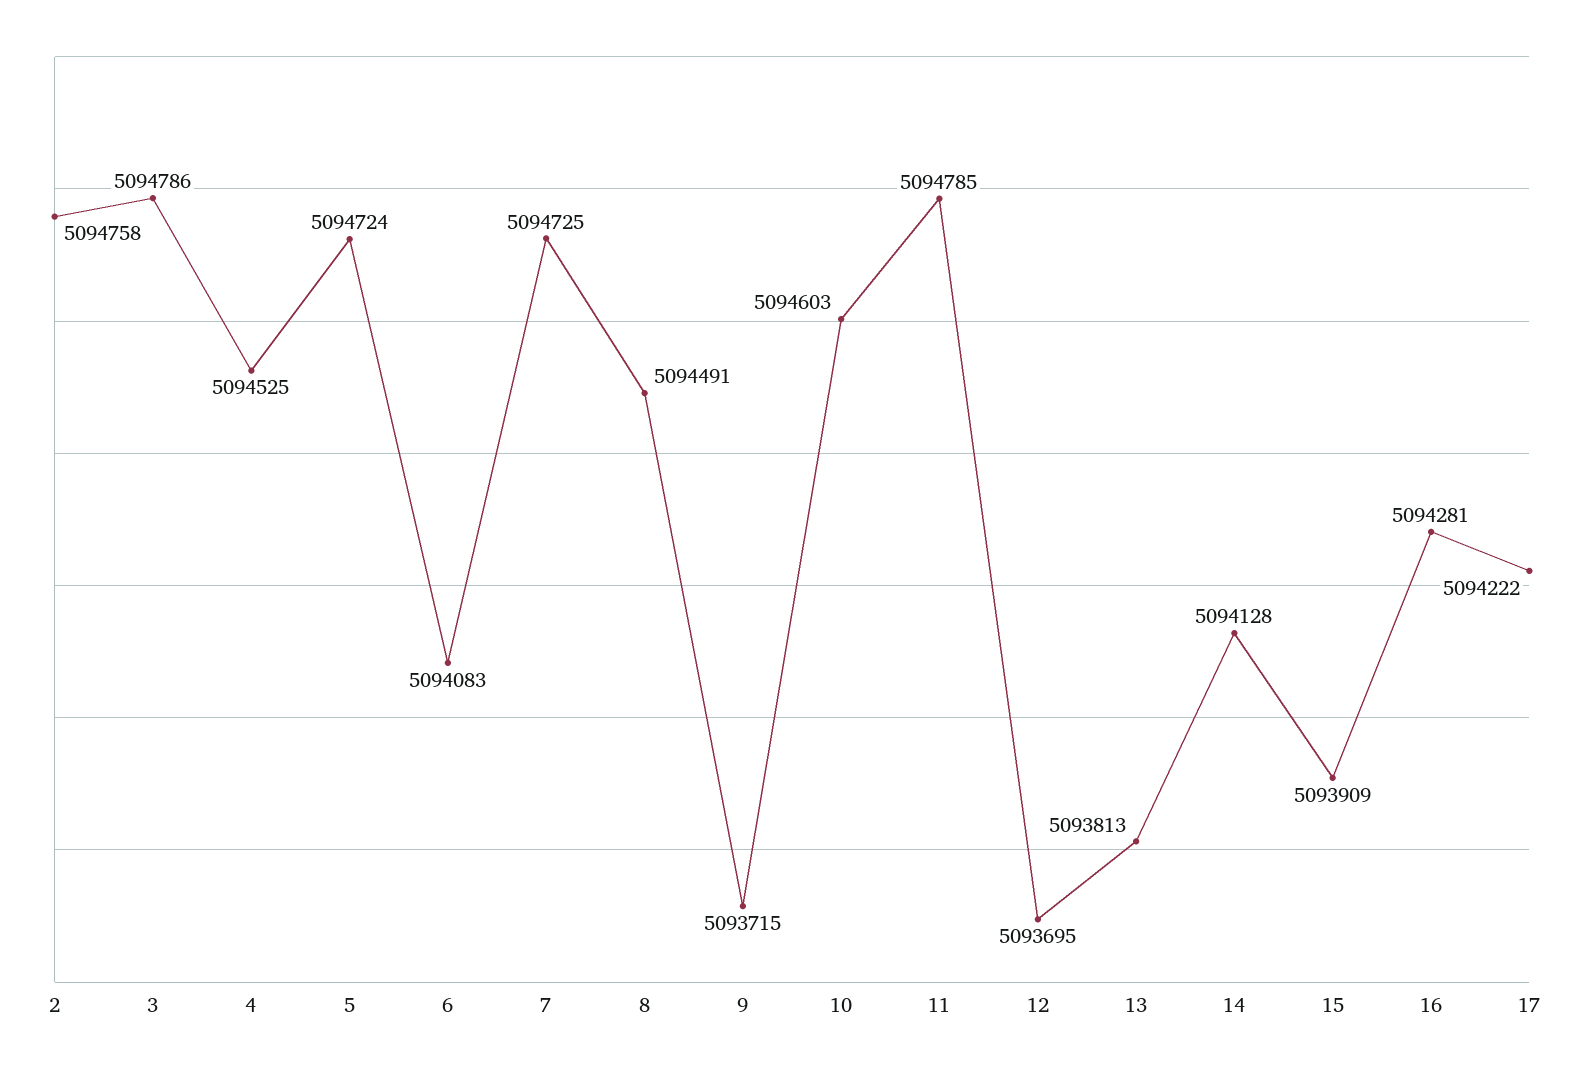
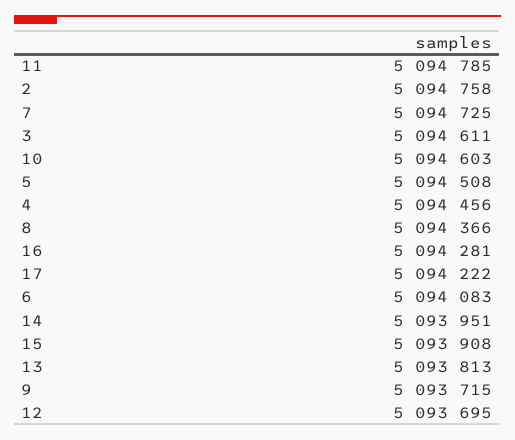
3: 5094786 -> 5094611
4: 5094525 -> 5094456
5: 5094724 -> 5094508
8: 5094491 -> 5094366
14: 5094128 -> 5093951
15: 5093909 -> 5093908

